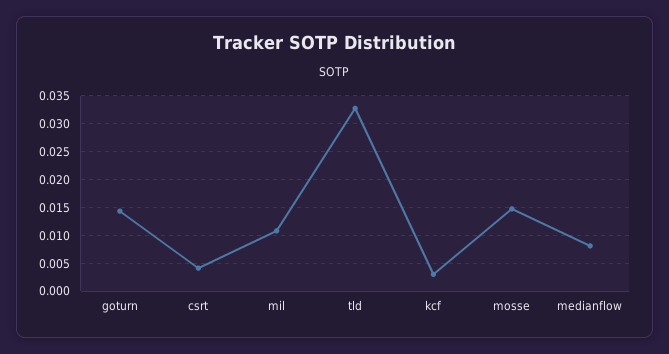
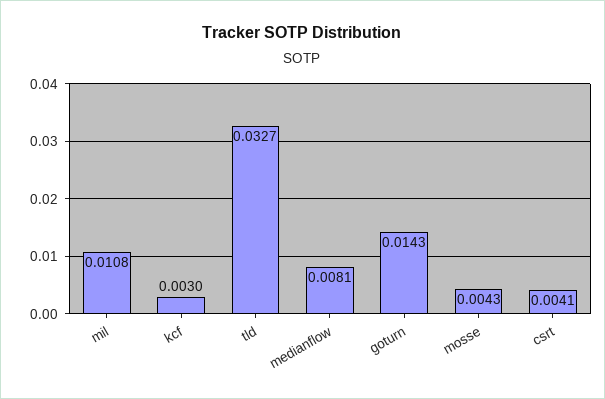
mosse: 0.015 -> 0.0043

